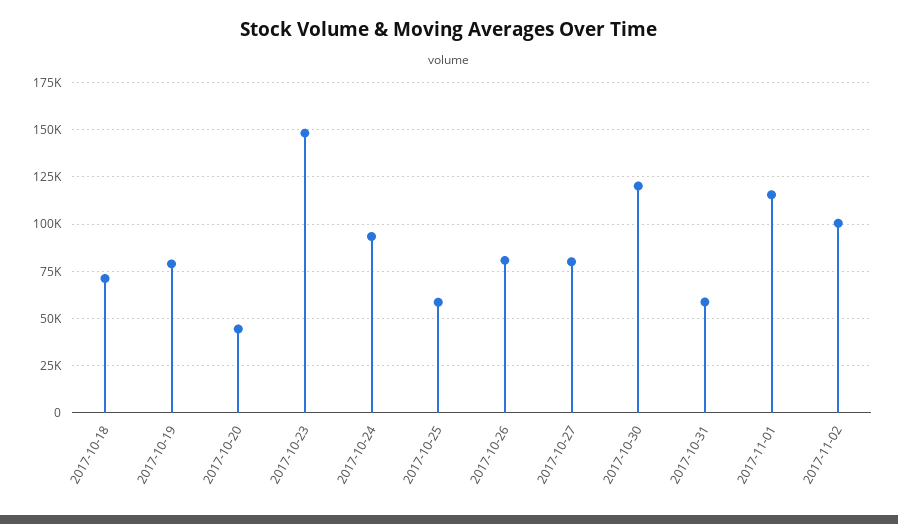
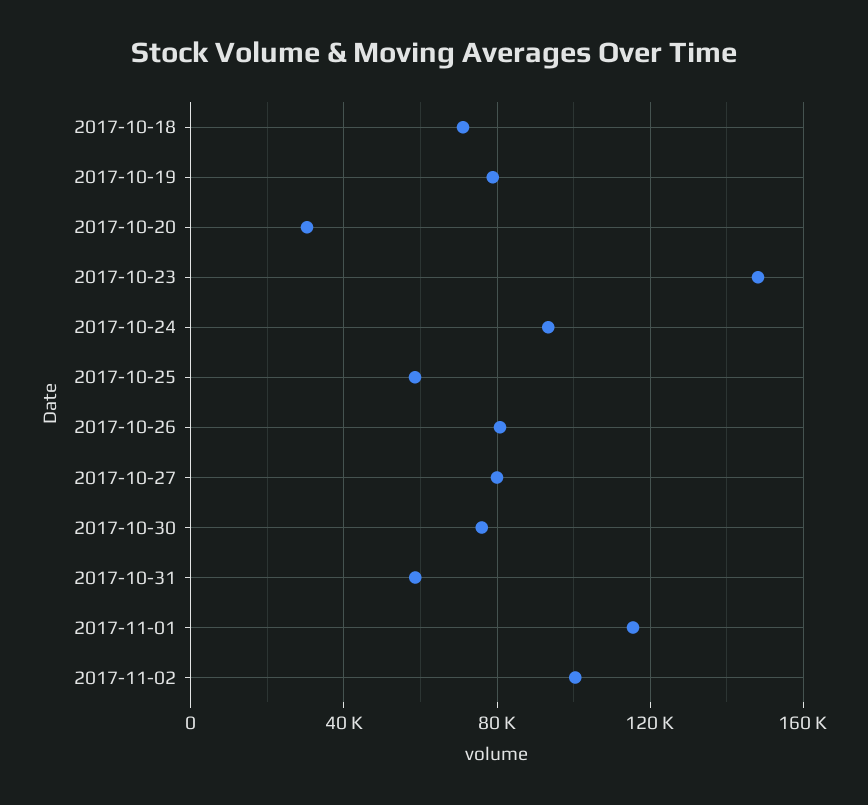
2017-10-20: 45000 -> 30000
2017-10-30: 120000 -> 75000

